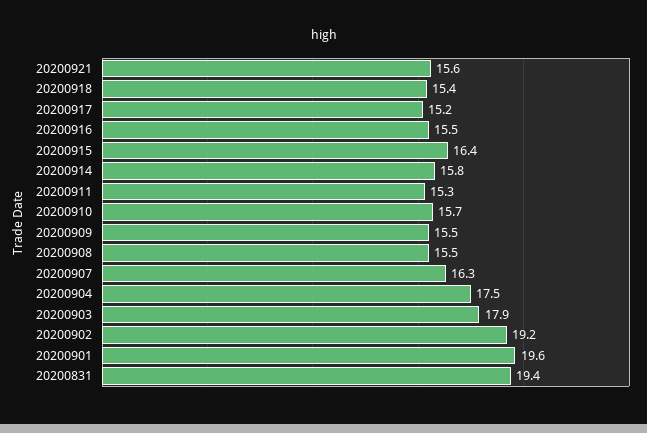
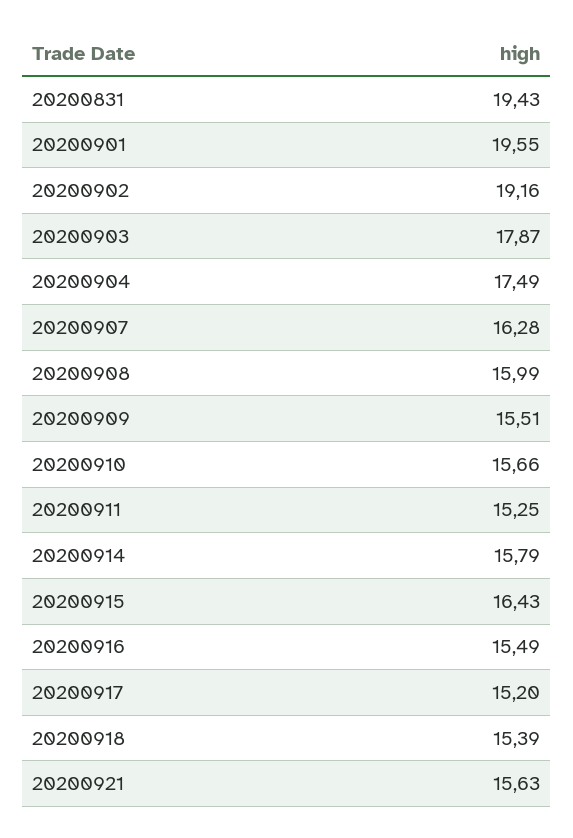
20200908: 15.5 -> 15.99

